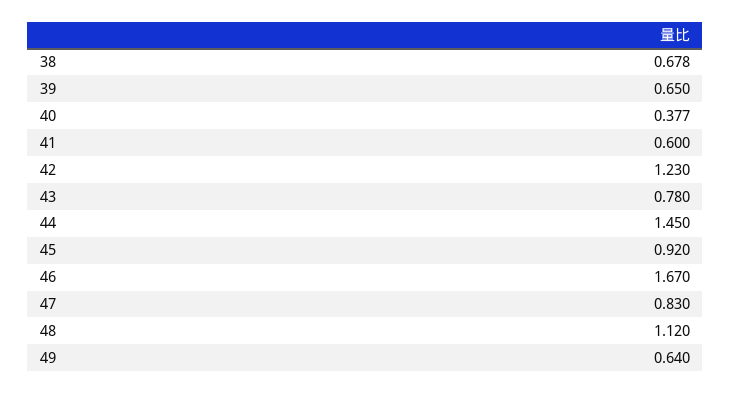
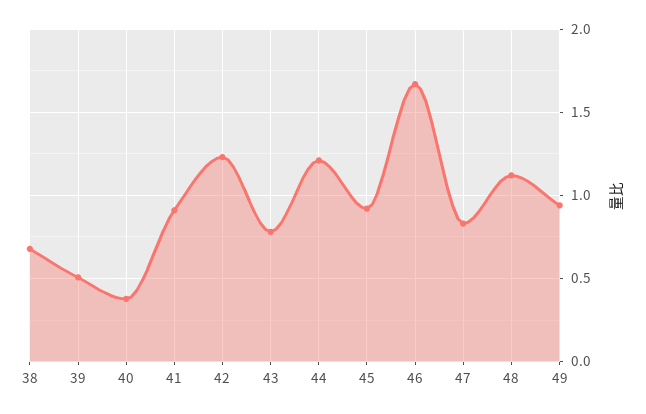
39: 0.65 -> 0.5
41: 0.6 -> 0.9
44: 1.45 -> 1.2
49: 0.64 -> 0.95

